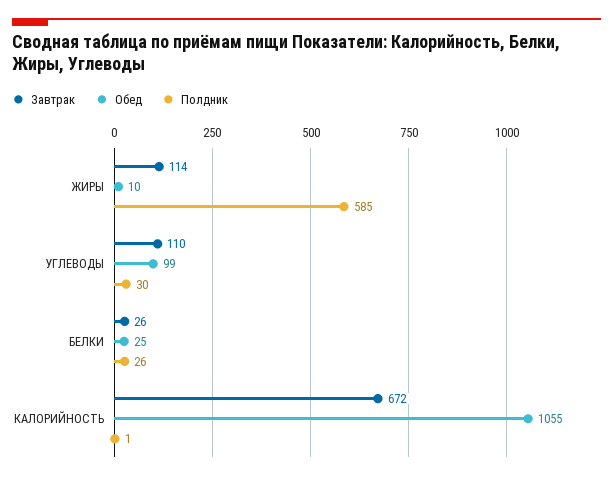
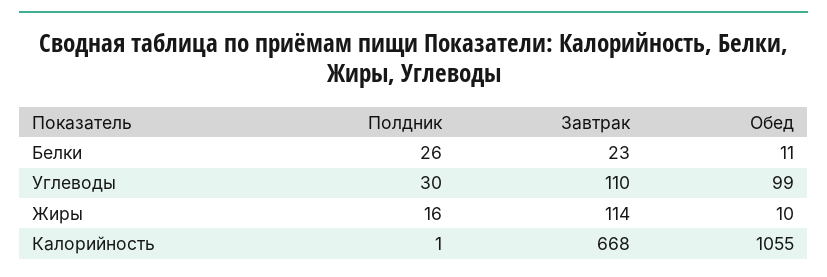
Полдник, ЖИРЫ: 585 -> 16
Завтрак, БЕЛКИ: 26 -> 23
Обед, БЕЛКИ: 25 -> 11
Завтрак, КАЛОРИЙНОСТЬ: 672 -> 668

